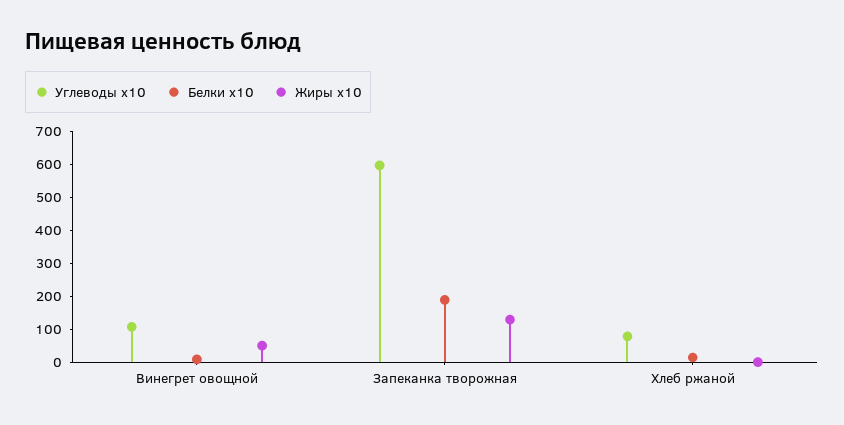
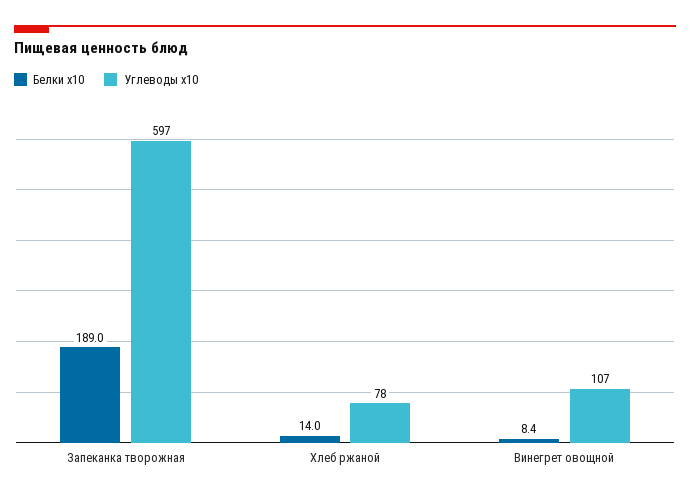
Жиры x10, Винегрет овощной: 50 -> none
Жиры x10, Запеканка творожная: 125 -> none
Жиры x10, Хлеб ржаной: 0 -> none

